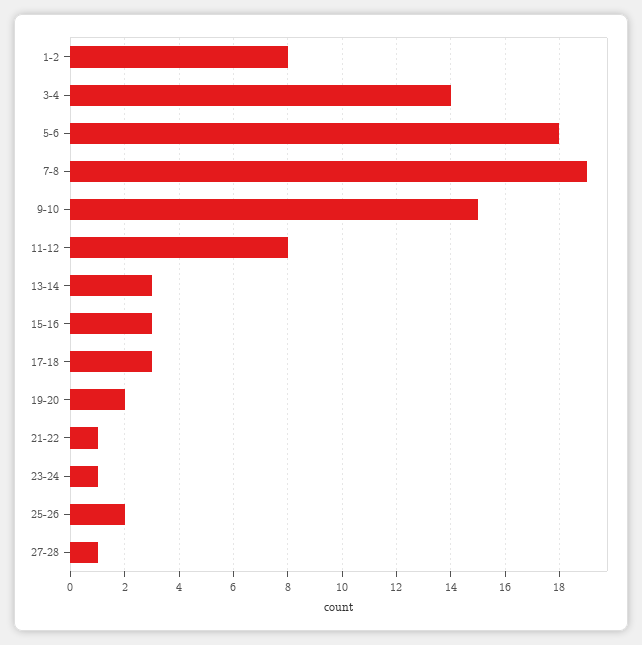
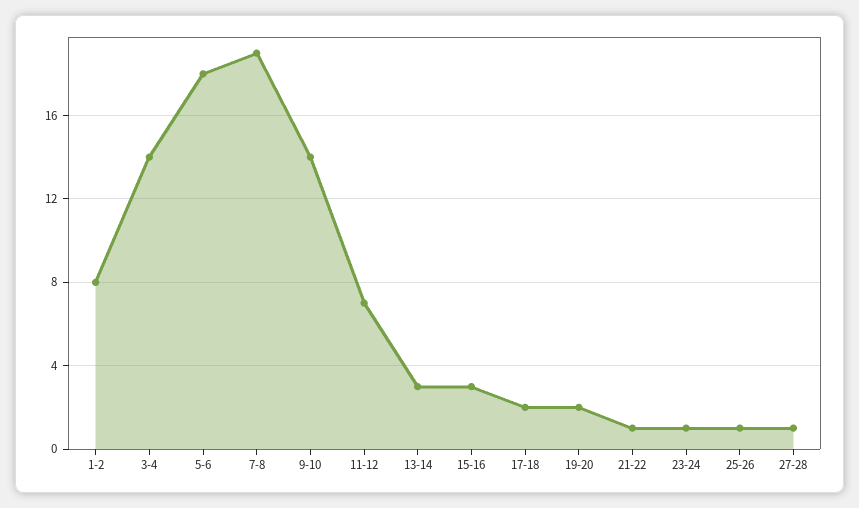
9-10: 15 -> 14
11-12: 8 -> 7
17-18: 3 -> 2
25-26: 2 -> 1

